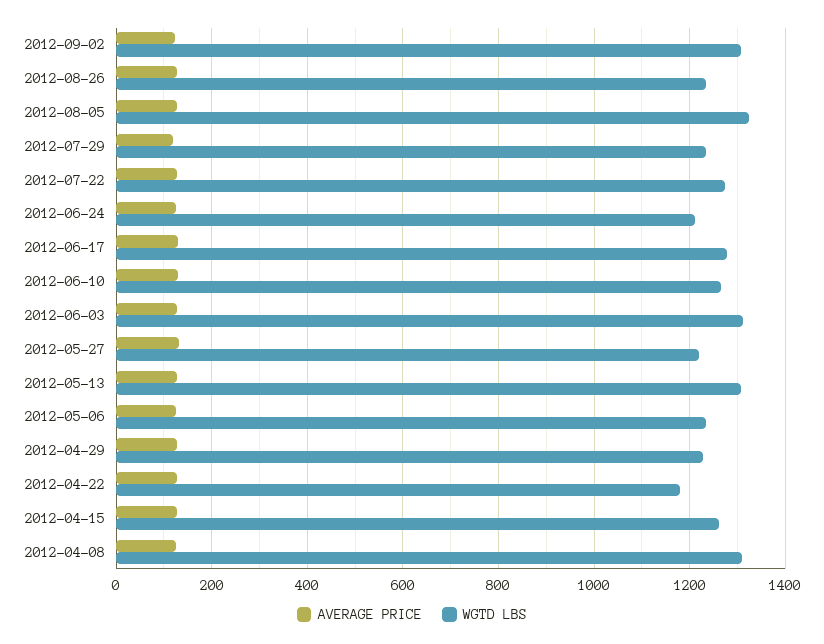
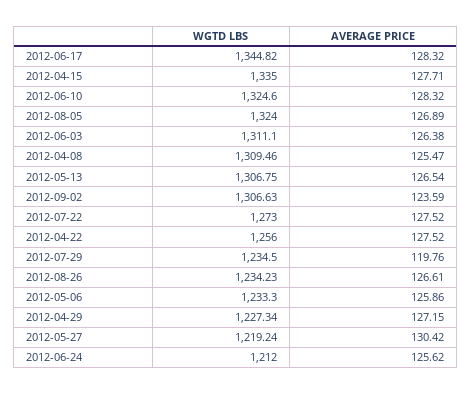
WGTD LBS, 2012-06-17: 1280 -> 1344.82
WGTD LBS, 2012-06-10: 1260 -> 1324.6
WGTD LBS, 2012-04-22: 1180 -> 1256
WGTD LBS, 2012-04-15: 1260 -> 1335

